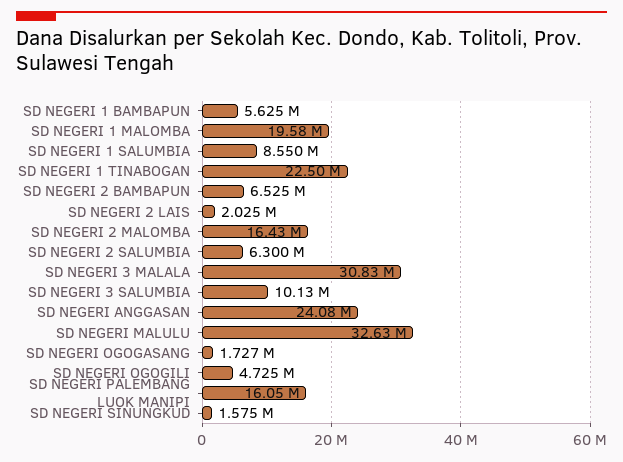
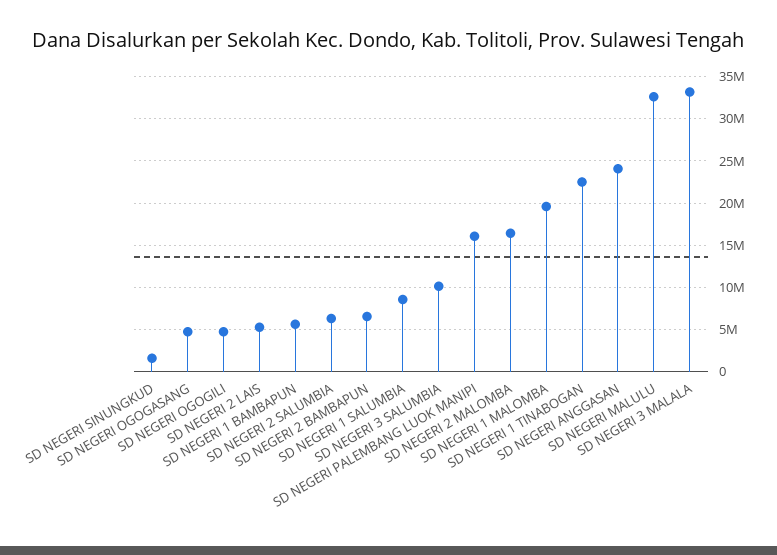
SD NEGERI 2 LAIS: 2025000 -> 5000000
SD NEGERI 3 MALALA: 30830000 -> 33000000
SD NEGERI OGOGASANG: 1727000 -> 5000000

